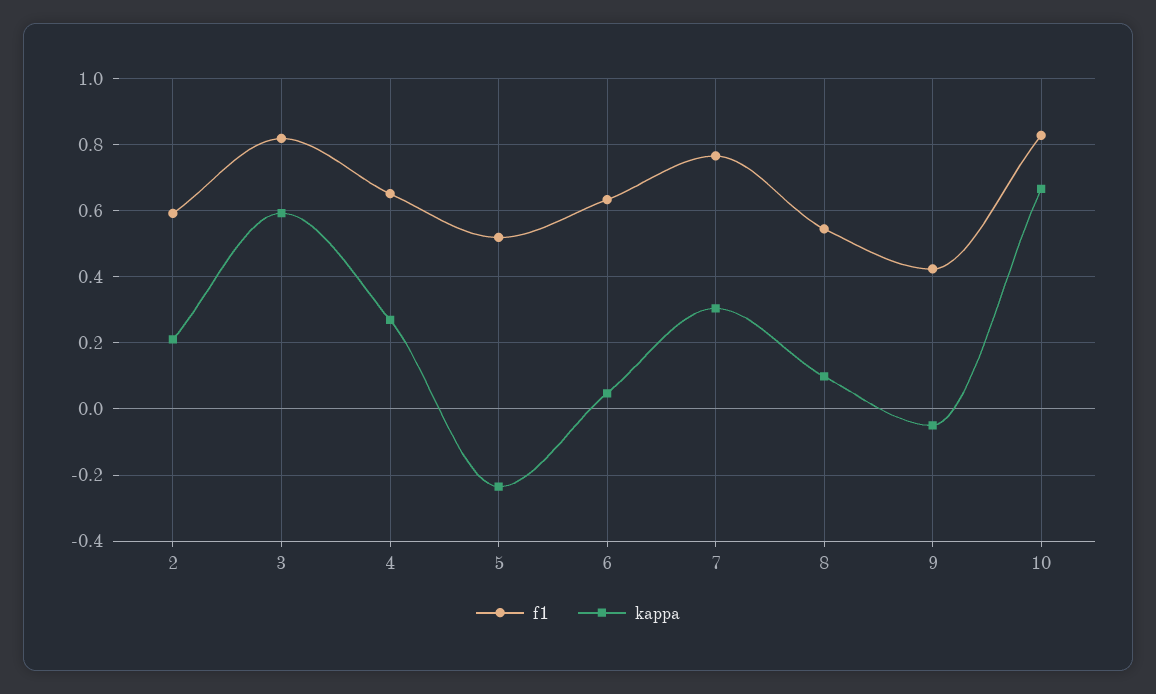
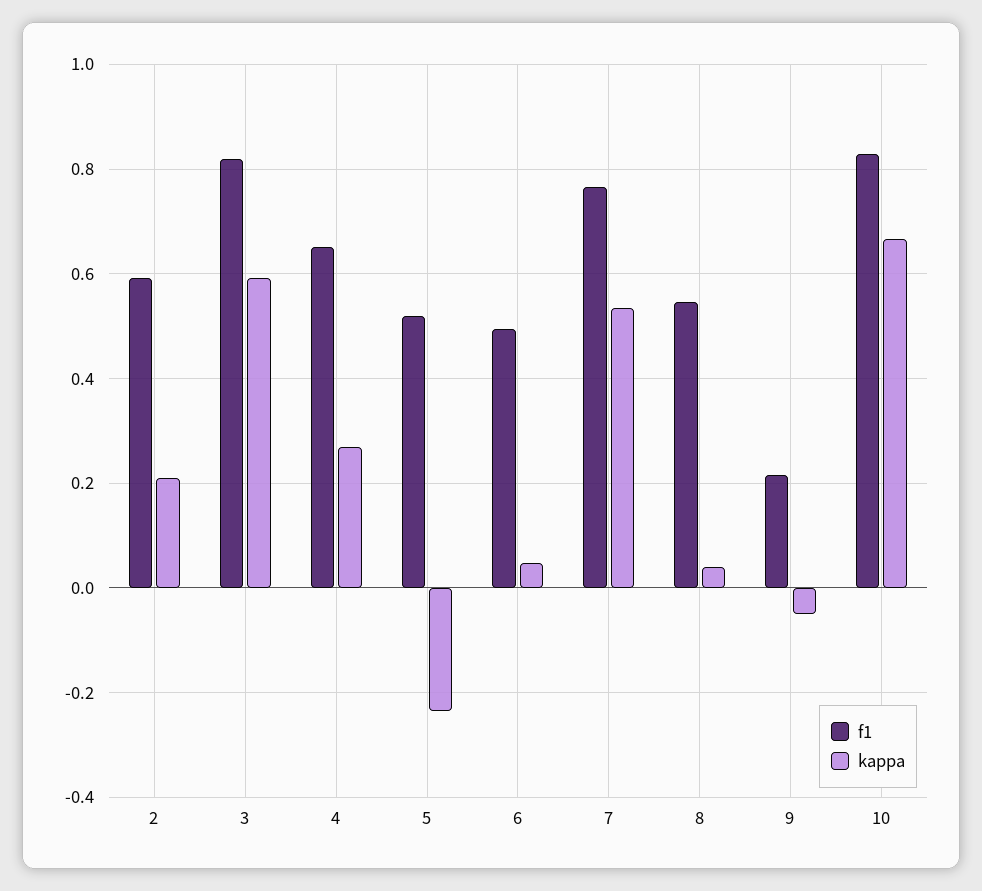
f1, 6: 0.64 -> 0.5
kappa, 7: 0.3 -> 0.54
kappa, 8: 0.1 -> 0.04
f1, 9: 0.42 -> 0.22

